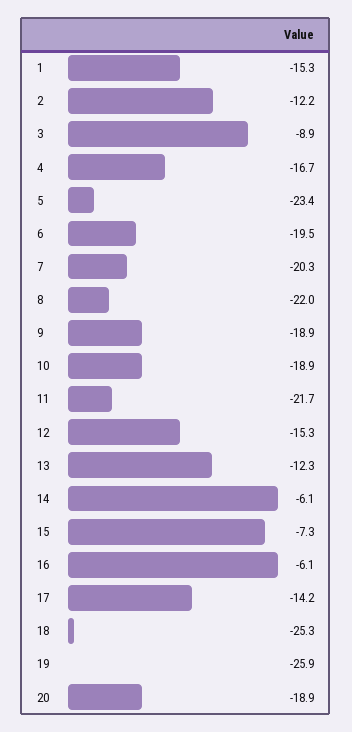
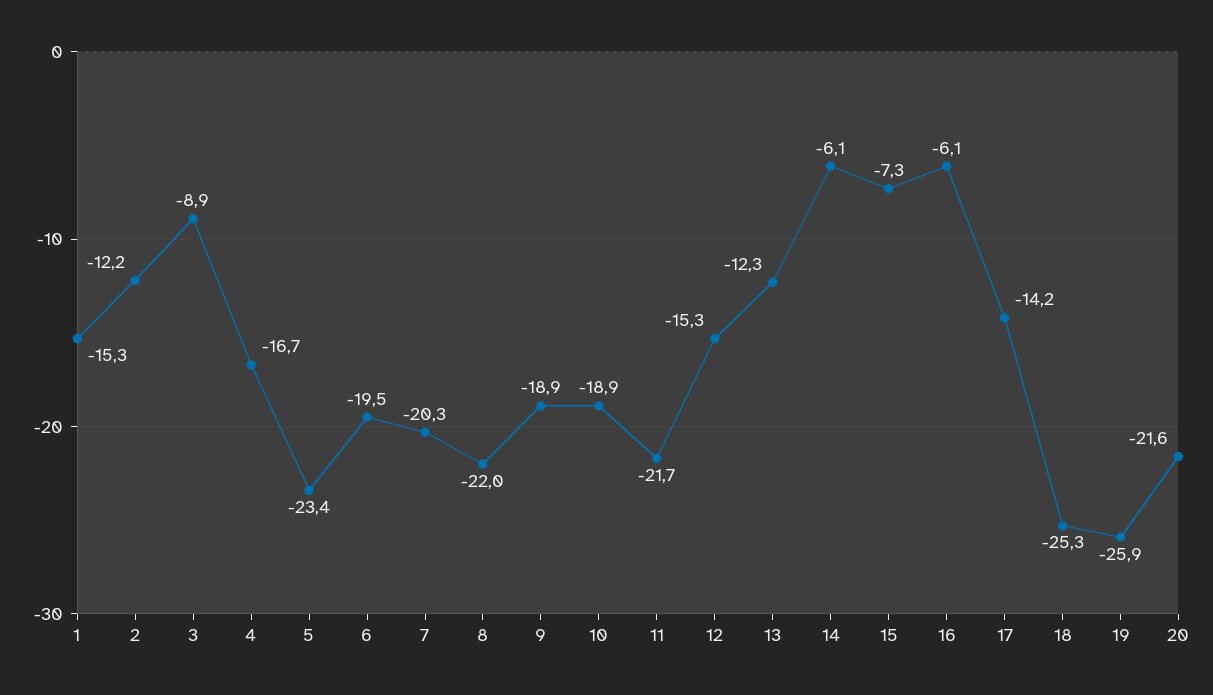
20: -18.9 -> -21.6

